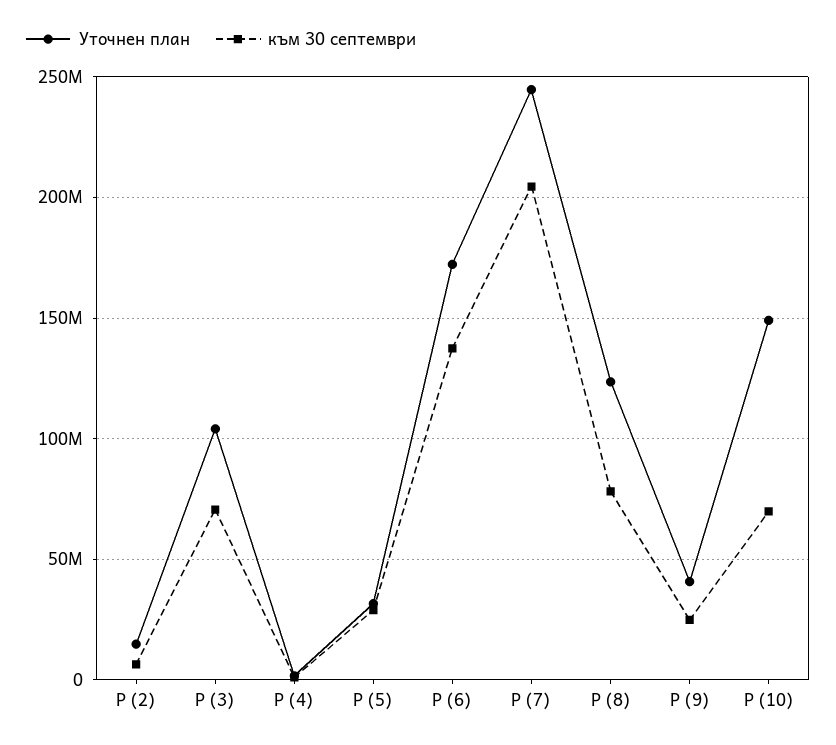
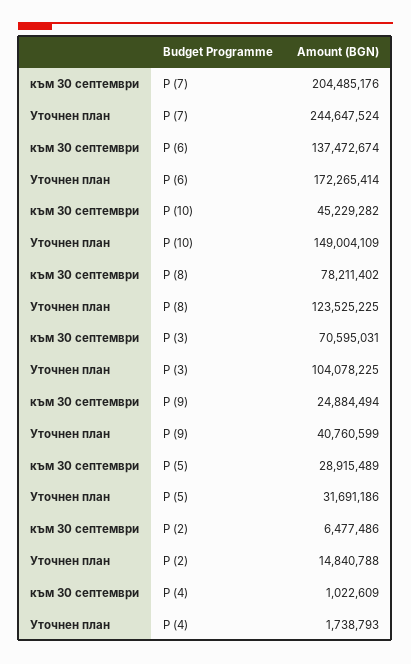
към 30 септември, P (10): 70000000 -> 45229282

